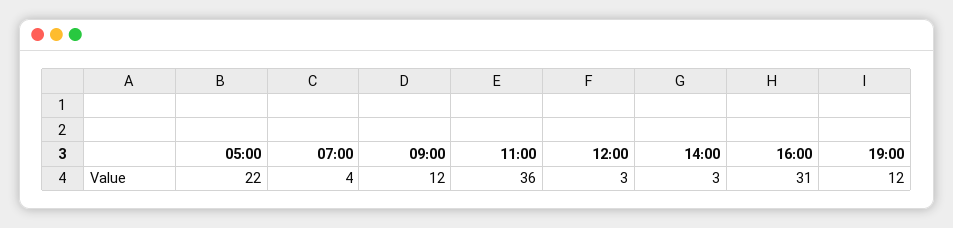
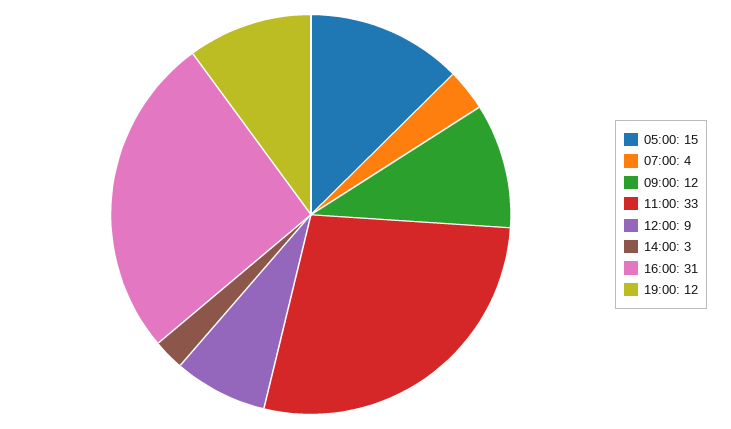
05:00: 22 -> 15
11:00: 36 -> 33
12:00: 3 -> 9

